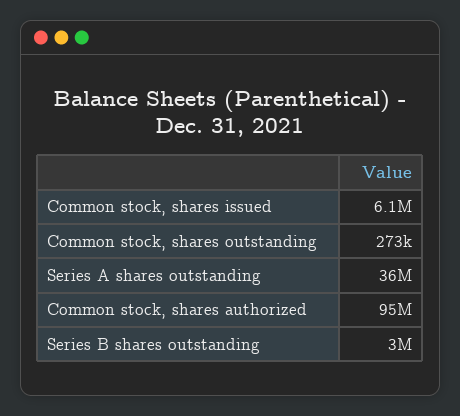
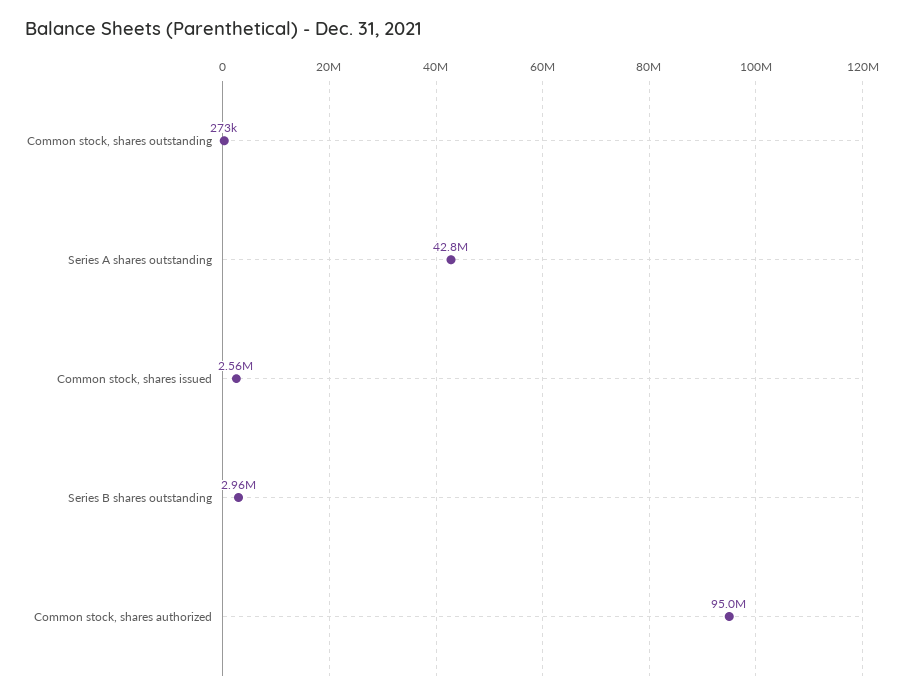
Common stock, shares issued: 6100000 -> 2560000
Series A shares outstanding: 36000000 -> 42800000

